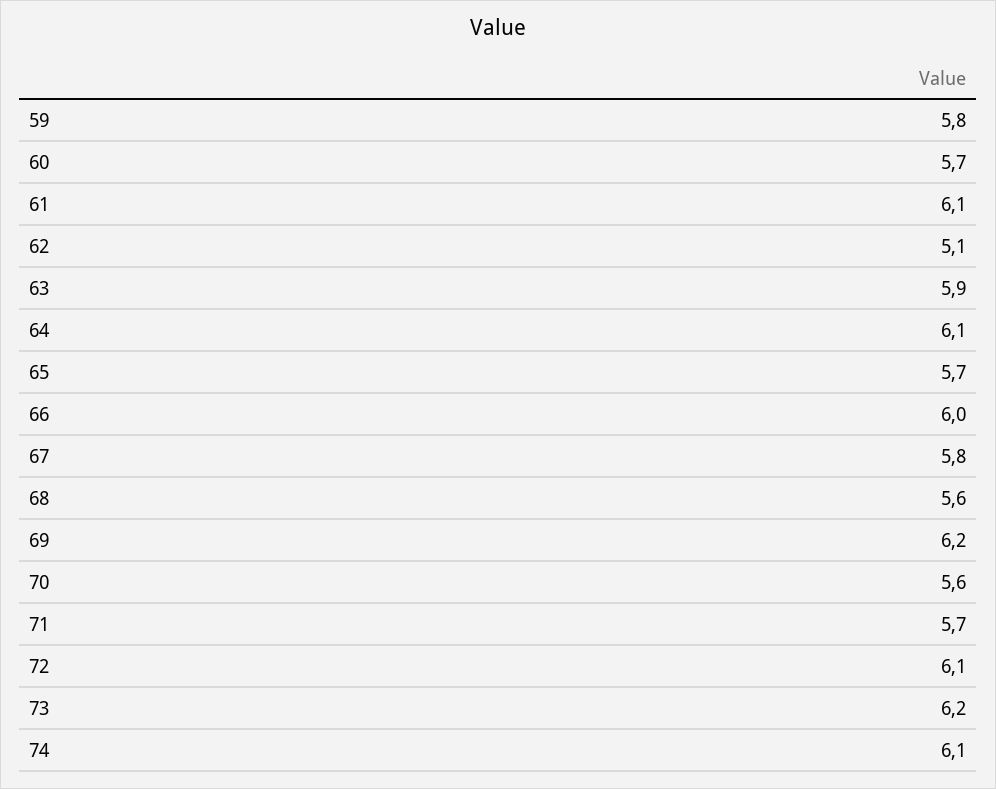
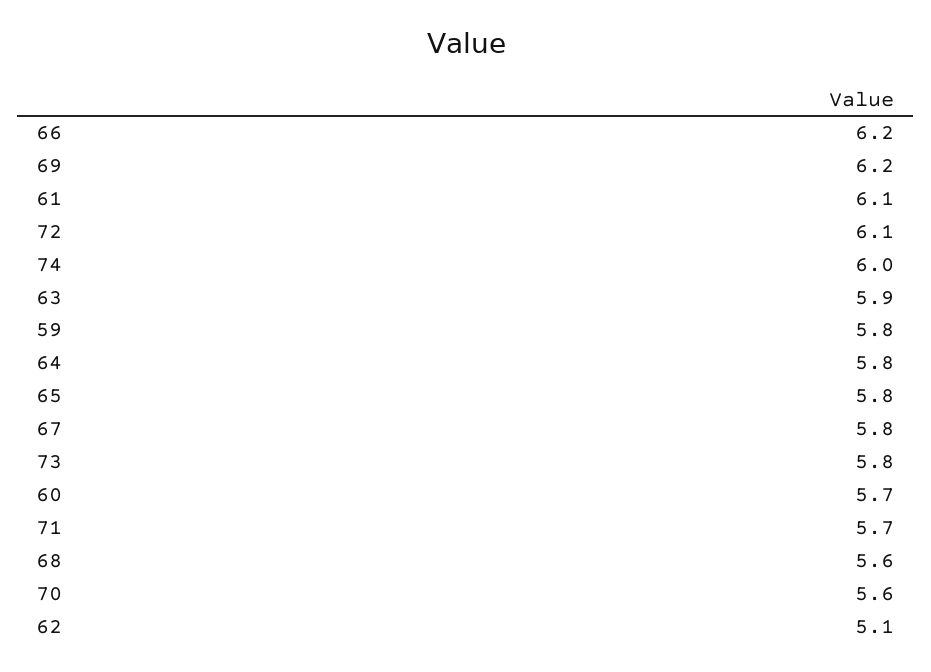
64: 6.1 -> 5.8
65: 5.7 -> 5.8
66: 6 -> 6.2
73: 6.2 -> 5.8
74: 6.1 -> 6

